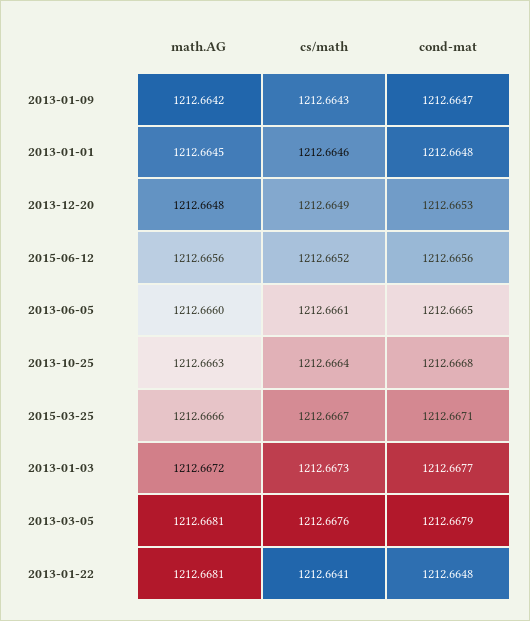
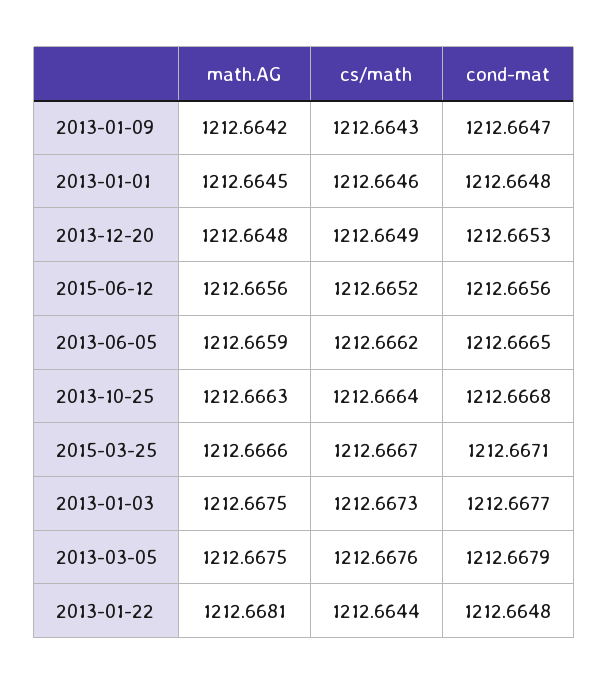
math.AG, 2013-06-05: 1212.666 -> 1212.6659
cs/math, 2013-06-05: 1212.6661 -> 1212.6662
math.AG, 2013-01-03: 1212.6672 -> 1212.6675
math.AG, 2013-03-05: 1212.6681 -> 1212.6675
cs/math, 2013-01-22: 1212.6641 -> 1212.6644

